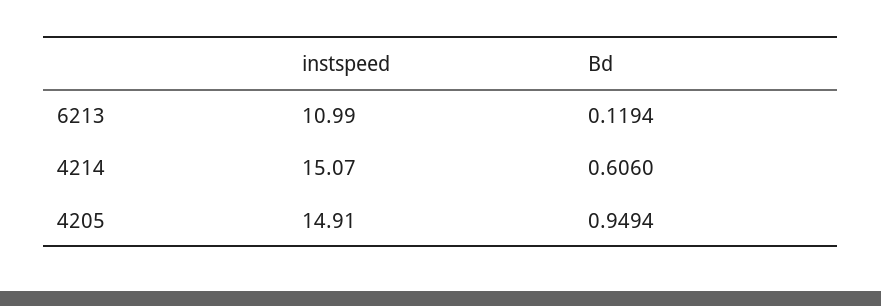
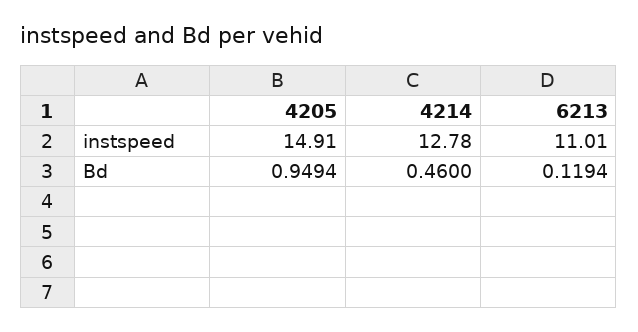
instspeed, 6213: 10.99 -> 11.01
instspeed, 4214: 15.07 -> 12.78
Bd, 4214: 0.606 -> 0.46

